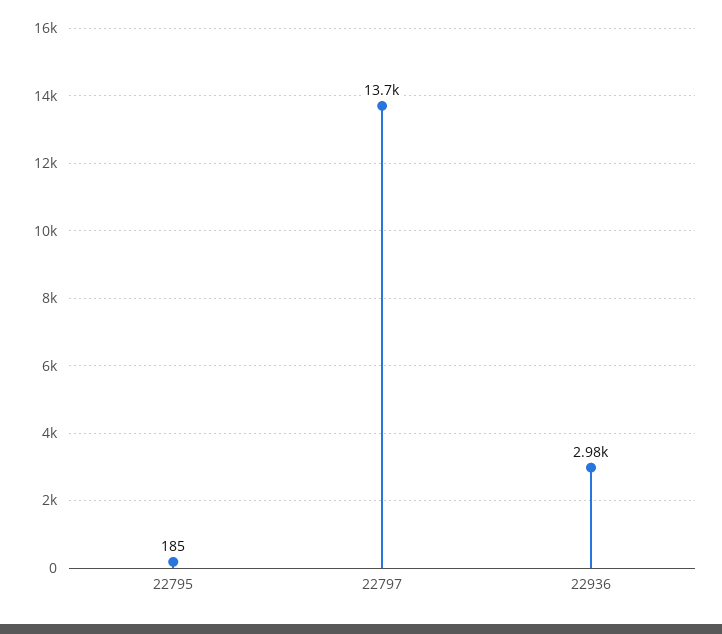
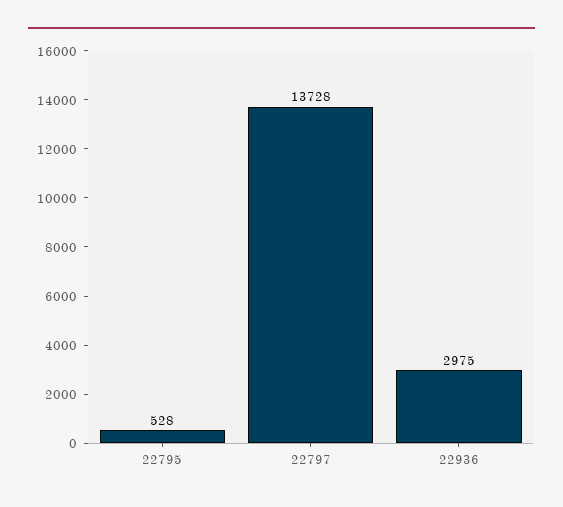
22795: 185 -> 528

